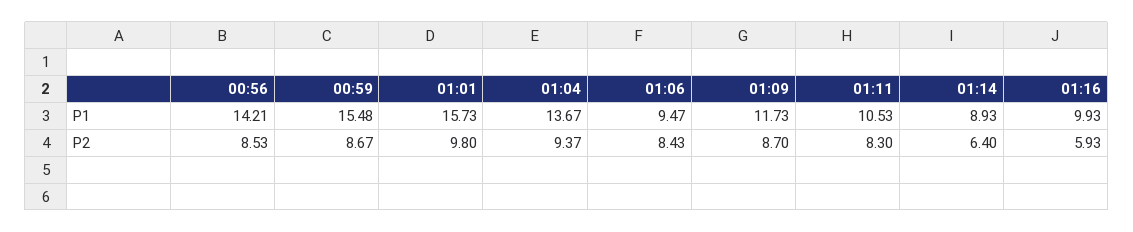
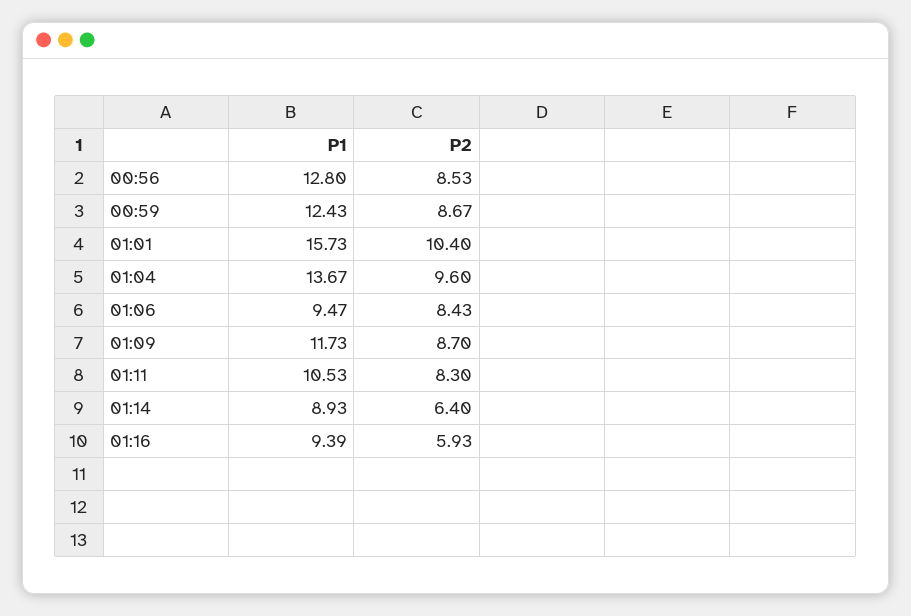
00:56, P1: 14.21 -> 12.8
00:59, P1: 15.48 -> 12.43
01:16, P1: 9.93 -> 9.39
01:01, P2: 9.8 -> 10.4
01:04, P2: 9.37 -> 9.6

